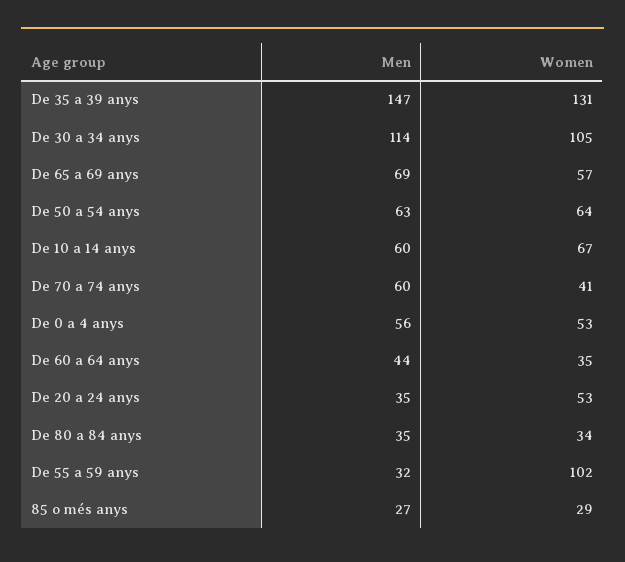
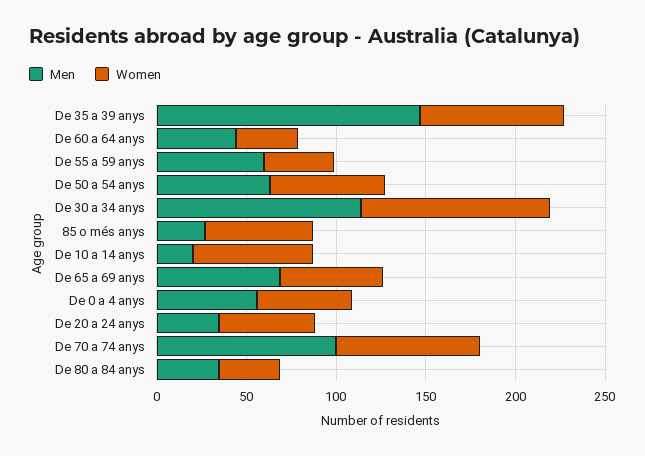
Women, De 35 a 39 anys: 131 -> 80
Men, De 10 a 14 anys: 60 -> 20
Men, De 70 a 74 anys: 60 -> 100
Women, De 70 a 74 anys: 41 -> 80
Men, De 55 a 59 anys: 32 -> 60
Women, De 55 a 59 anys: 102 -> 40
Women, 85 o més anys: 29 -> 60

